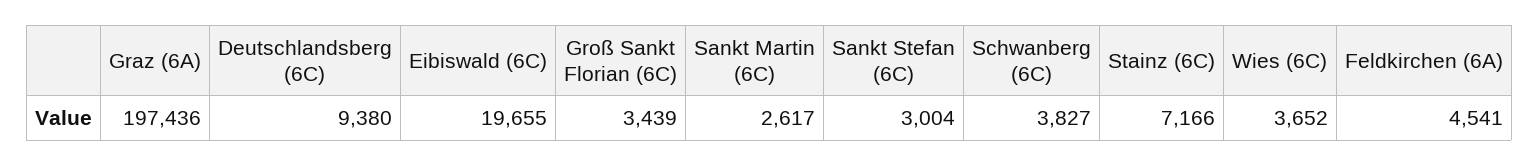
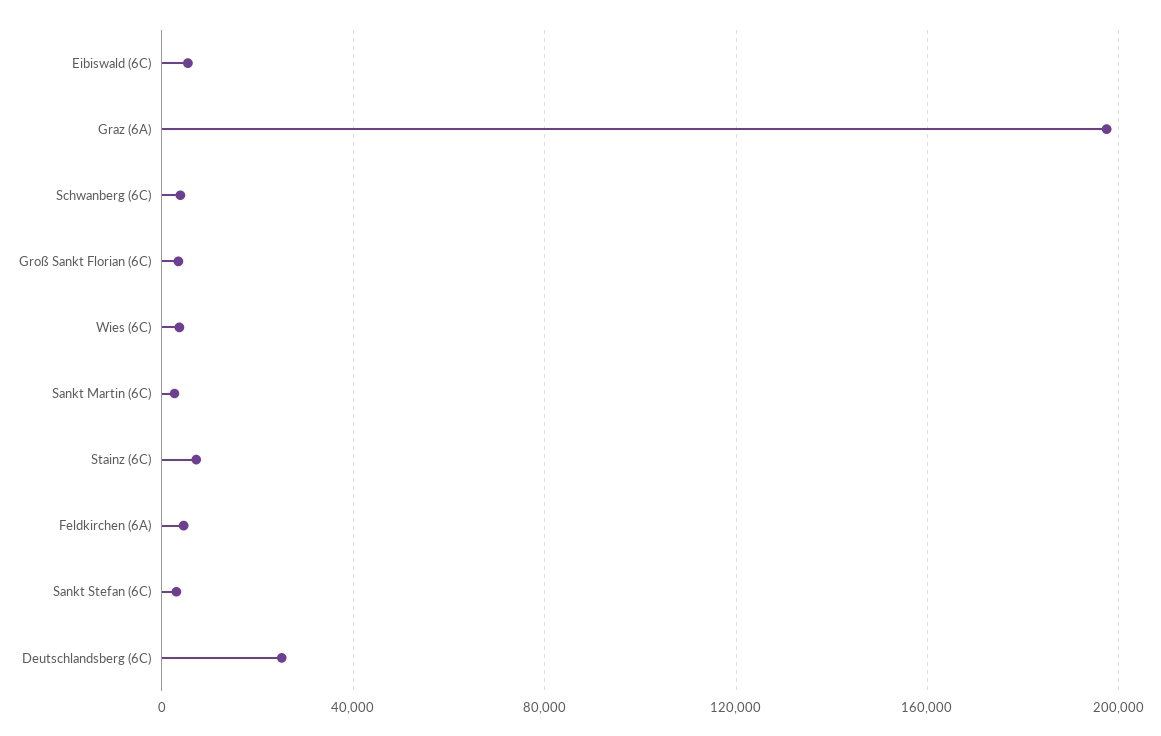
Deutschlandsberg (6C): 9380 -> 25000
Eibiswald (6C): 19655 -> 5000

